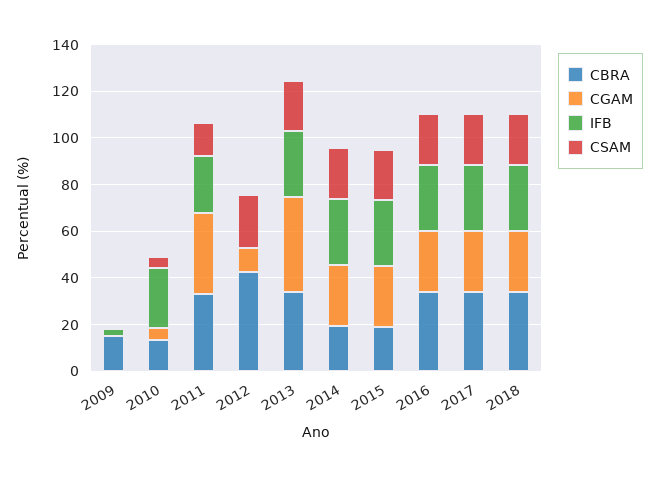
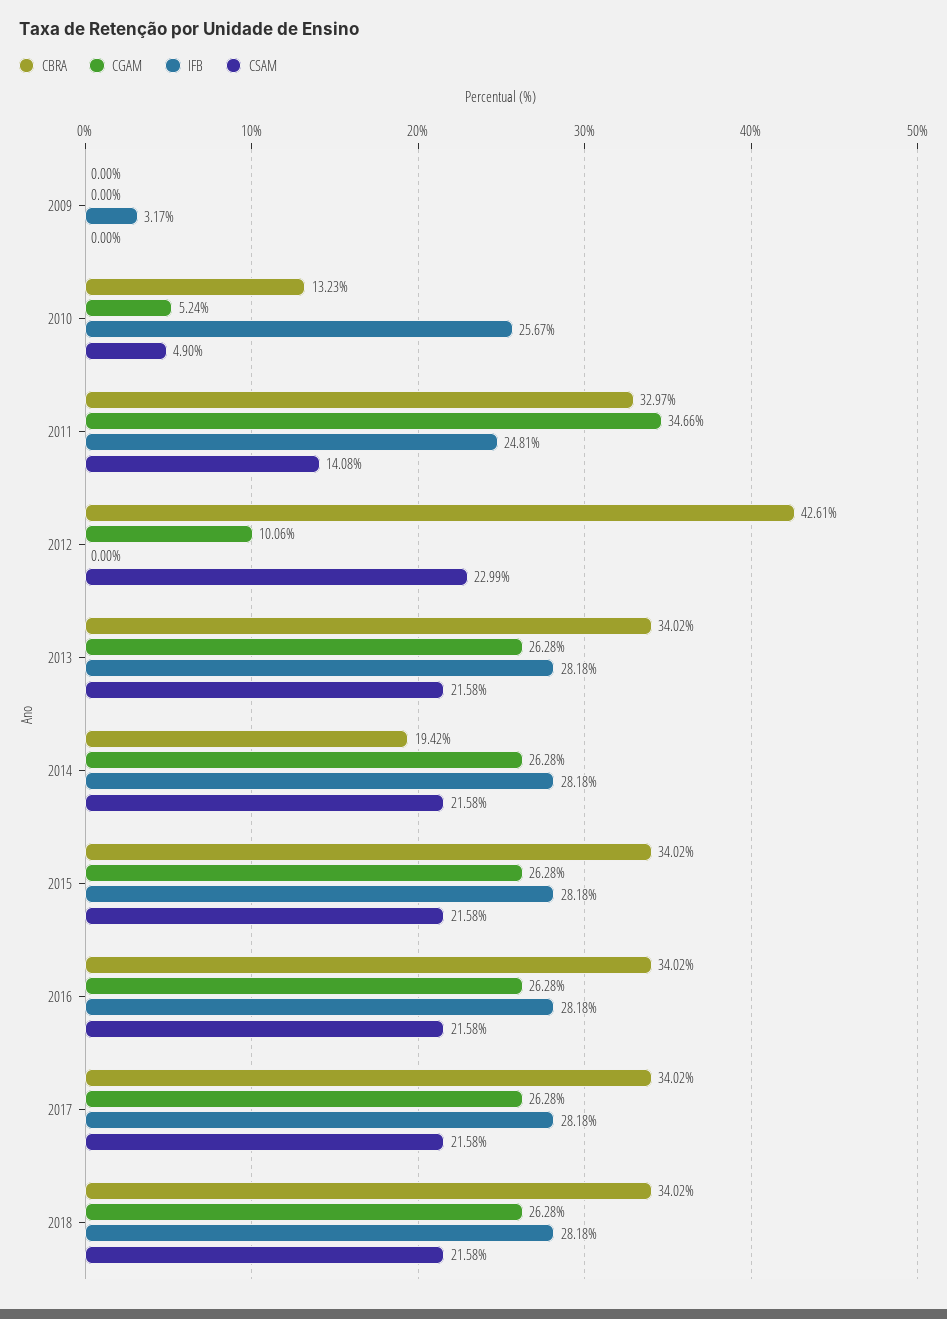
CBRA, 2009: 15 -> 0
CGAM, 2013: 40 -> 26.28
CBRA, 2015: 20 -> 34.02

